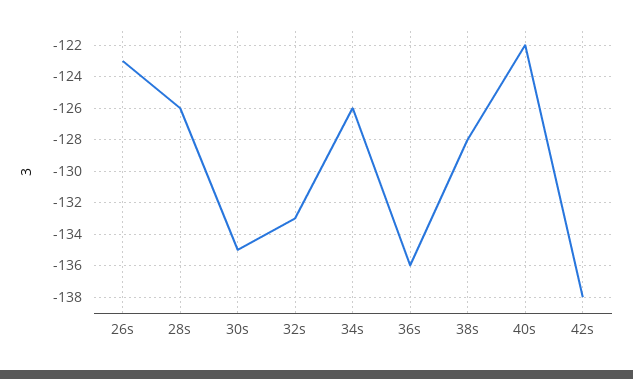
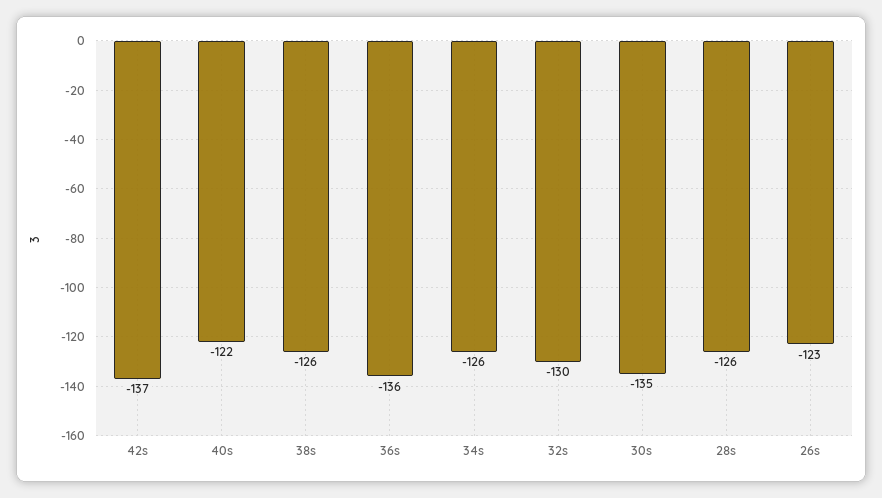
32s: -133 -> -130
38s: -128 -> -126
42s: -138 -> -137

